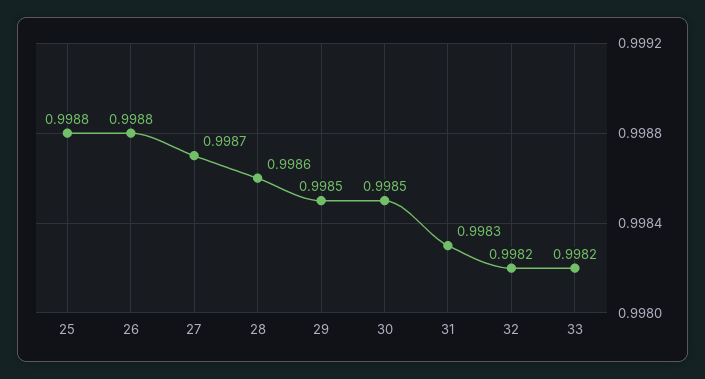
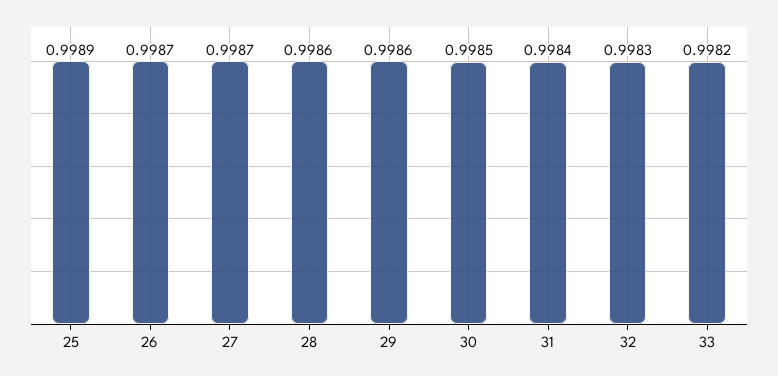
25: 0.9988 -> 0.9989
26: 0.9988 -> 0.9987
29: 0.9985 -> 0.9986
31: 0.9983 -> 0.9984
32: 0.9982 -> 0.9983

